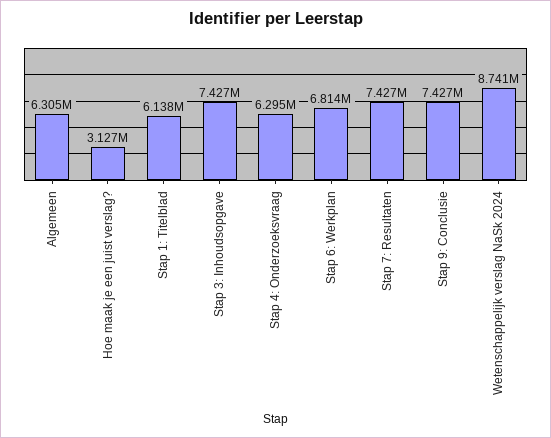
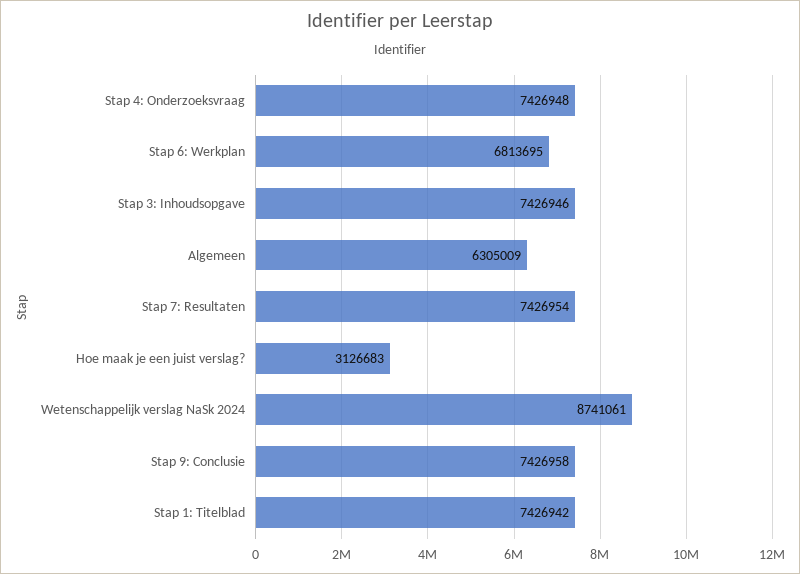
Stap 1: Titelblad: 6138000 -> 7426942
Stap 4: Onderzoeksvraag: 6295000 -> 7426948

